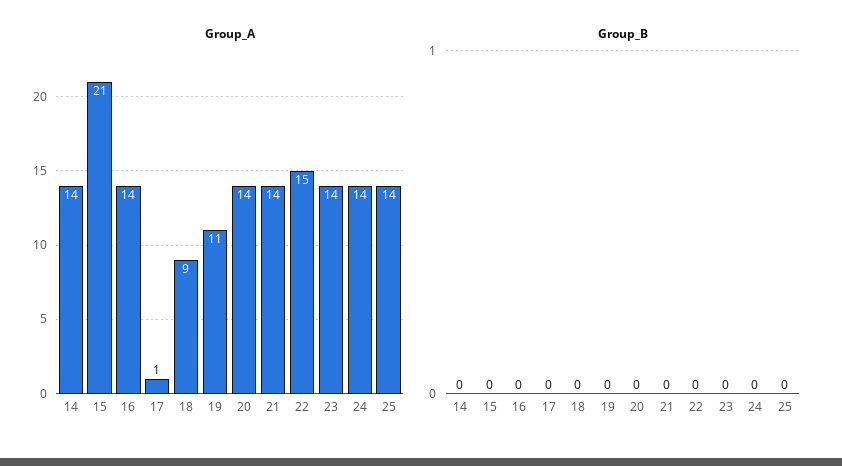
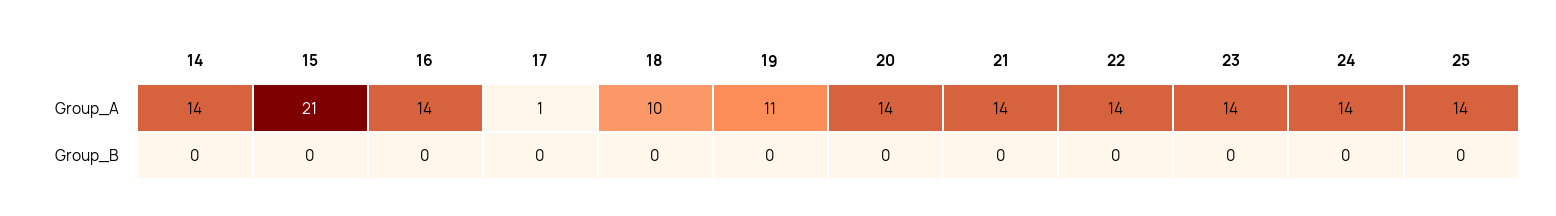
Group_A, 18: 9 -> 10
Group_A, 22: 15 -> 14

